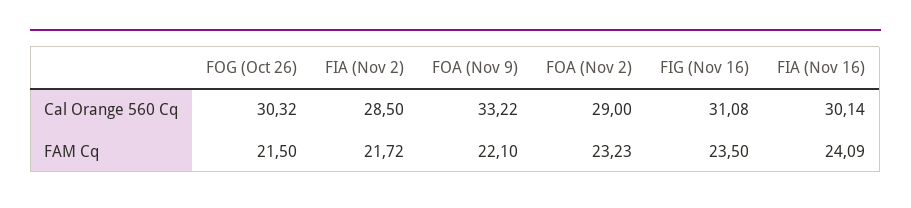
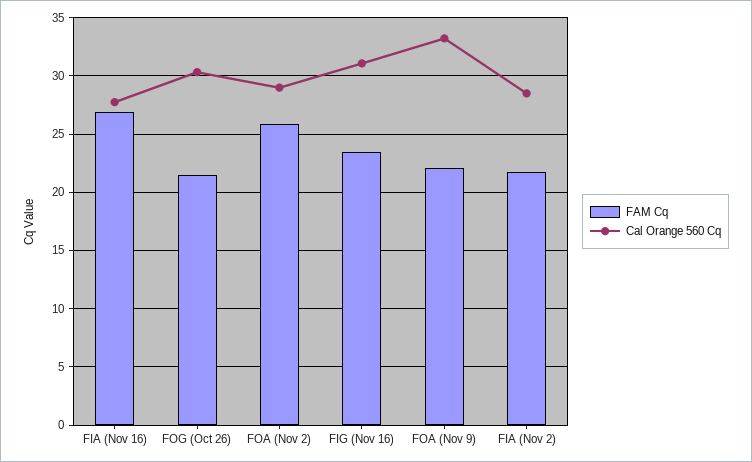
Cal Orange 560 Cq, FIA (Nov 16): 30.14 -> 28
FAM Cq, FOA (Nov 2): 23.23 -> 26
FAM Cq, FIA (Nov 16): 24.09 -> 27

